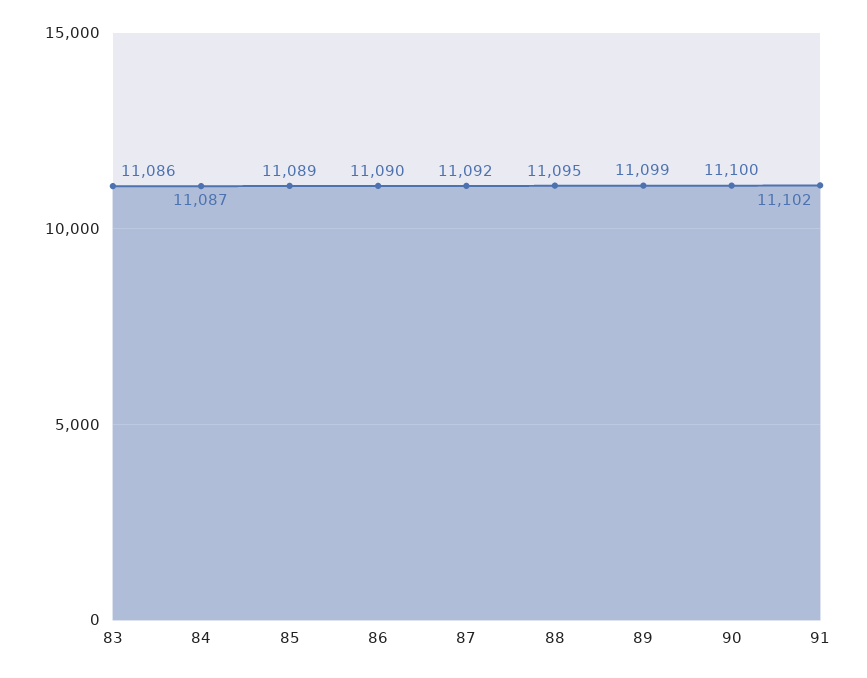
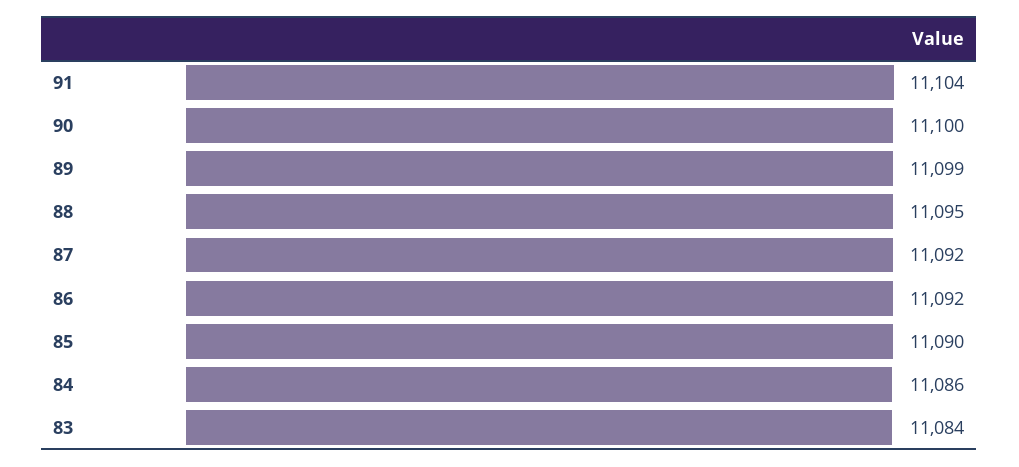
83: 11086 -> 11084
84: 11087 -> 11086
85: 11089 -> 11090
86: 11090 -> 11092
91: 11102 -> 11104

